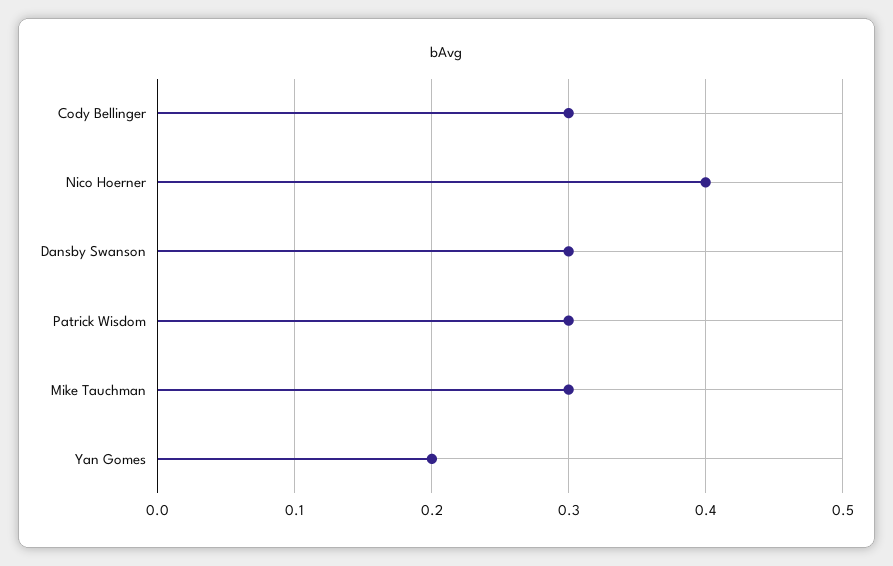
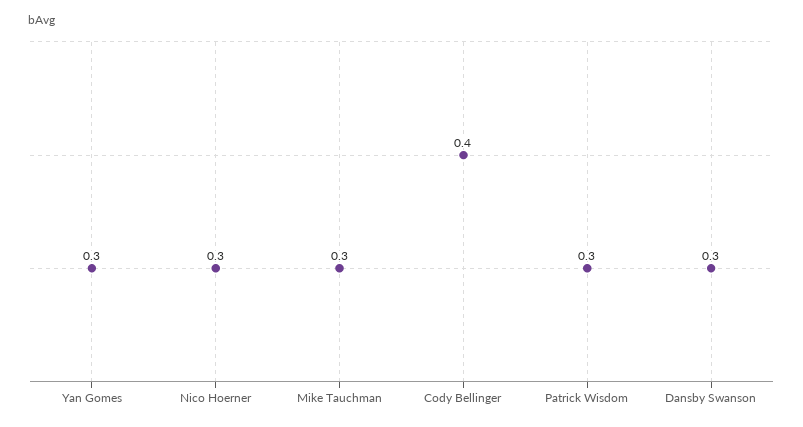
Cody Bellinger: 0.3 -> 0.4
Nico Hoerner: 0.4 -> 0.3
Yan Gomes: 0.2 -> 0.3

